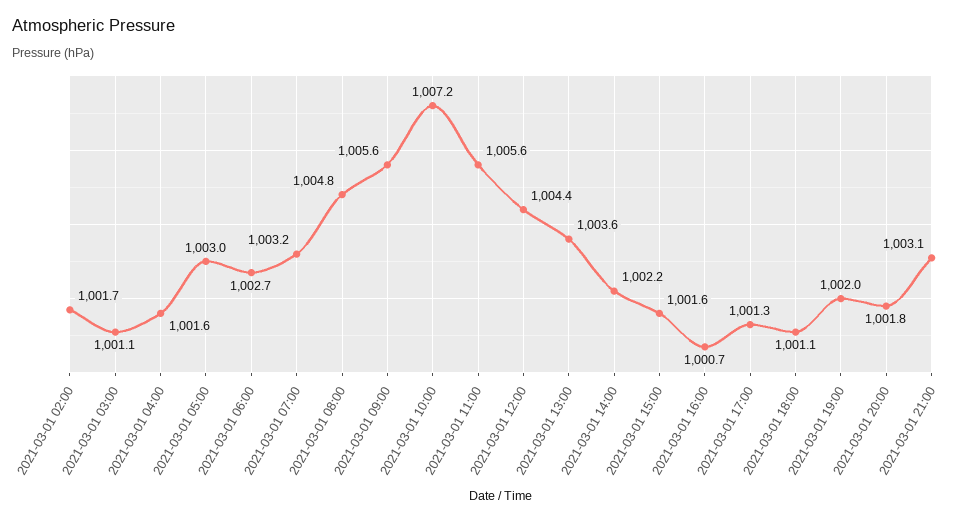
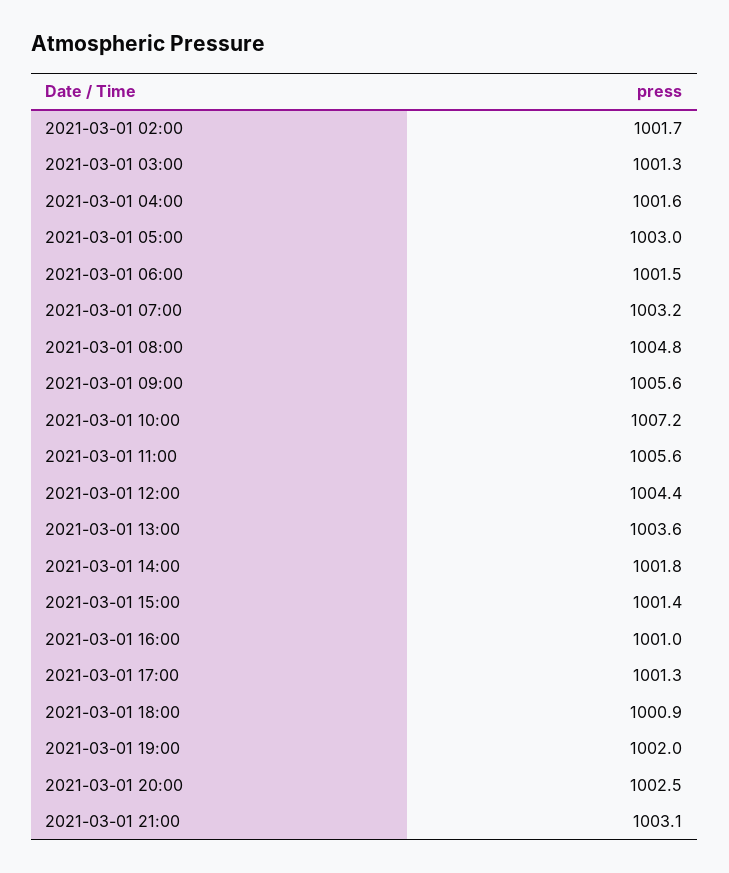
2021-03-01 03:00: 1001.1 -> 1001.3
2021-03-01 06:00: 1002.7 -> 1001.5
2021-03-01 14:00: 1002.2 -> 1001.8
2021-03-01 15:00: 1001.6 -> 1001.4
2021-03-01 16:00: 1000.7 -> 1001
2021-03-01 18:00: 1001.1 -> 1000.9
2021-03-01 20:00: 1001.8 -> 1002.5

